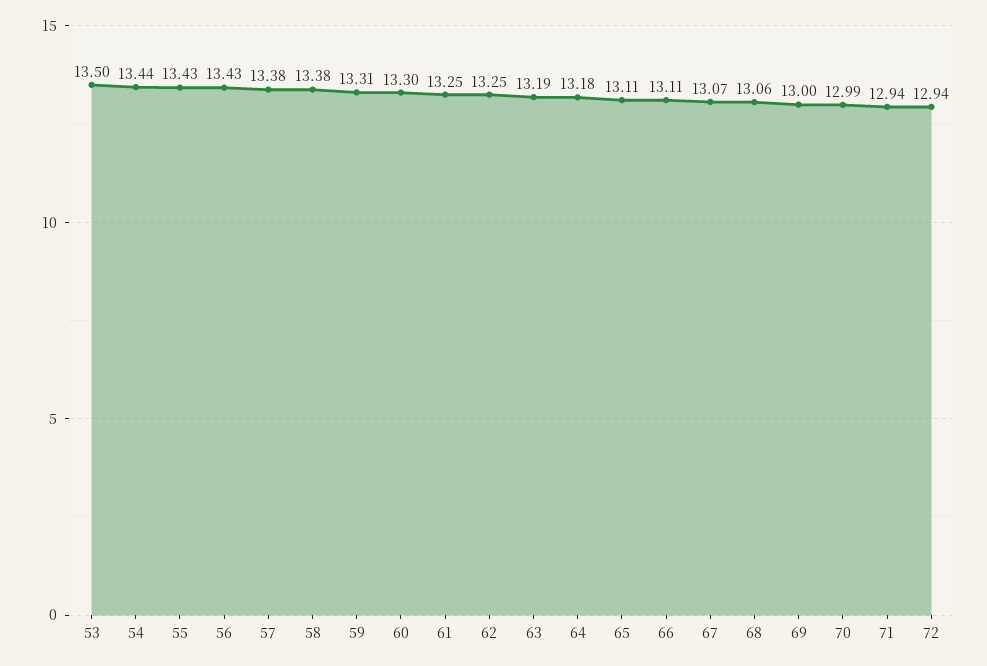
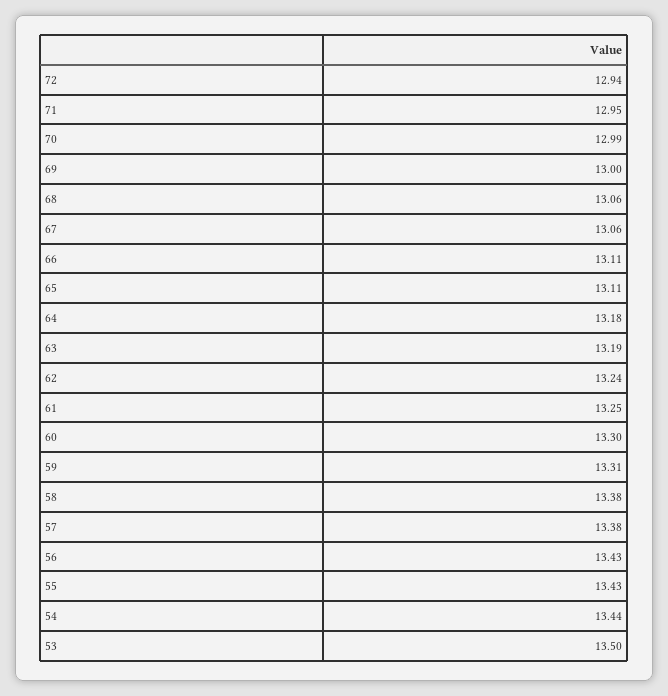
62: 13.25 -> 13.24
67: 13.07 -> 13.06
71: 12.94 -> 12.95

